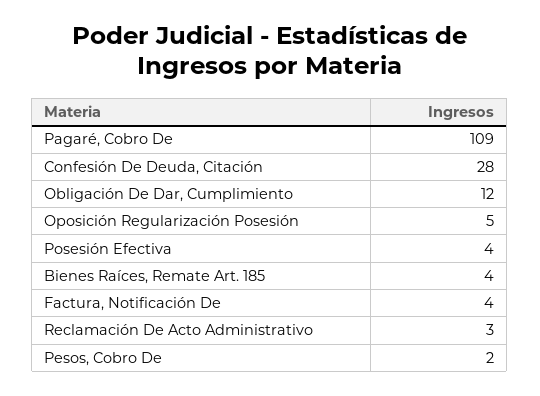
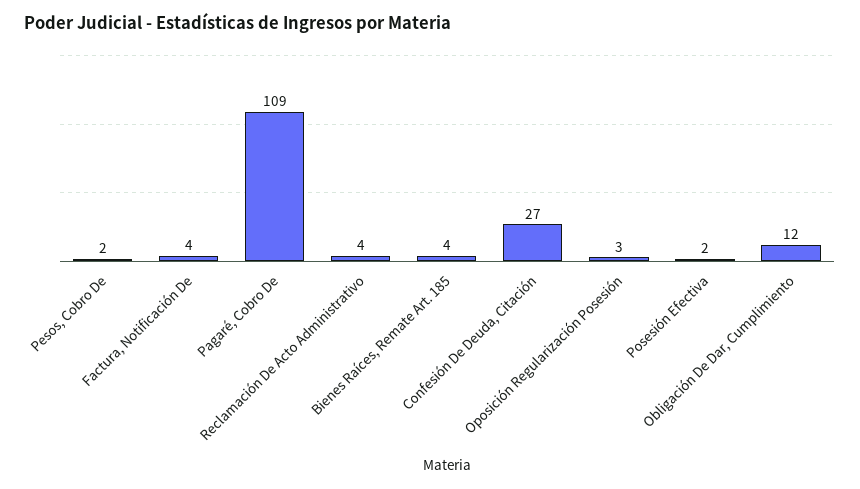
Confesión De Deuda, Citación: 28 -> 27
Oposición Regularización Posesión: 5 -> 3
Posesión Efectiva: 4 -> 2
Reclamación De Acto Administrativo: 3 -> 4

